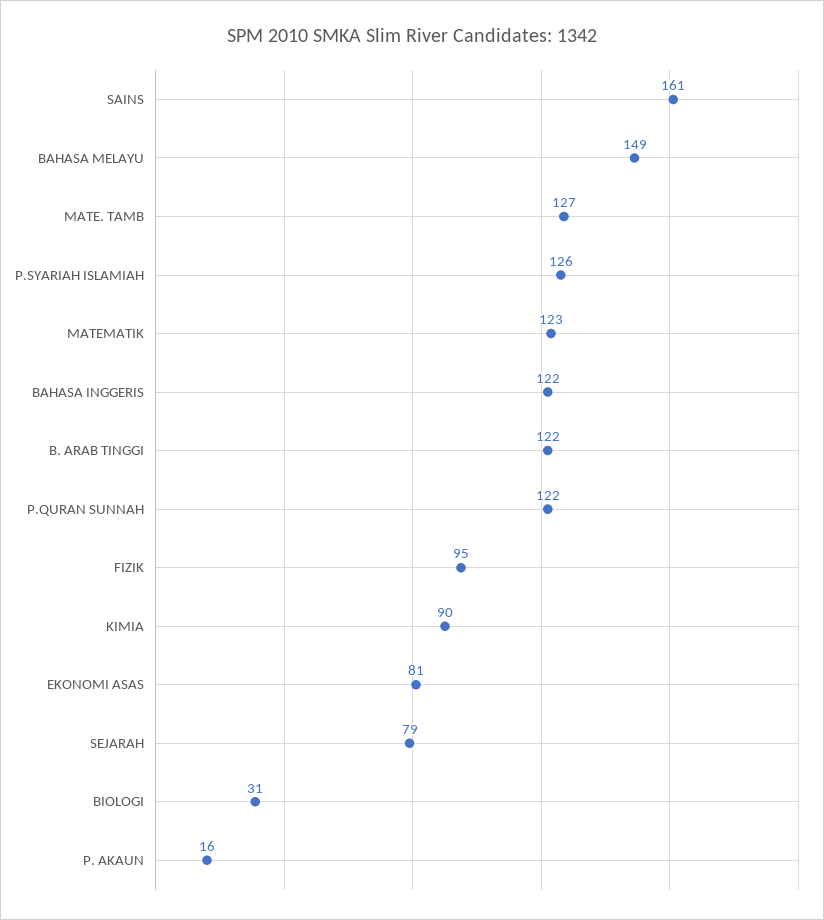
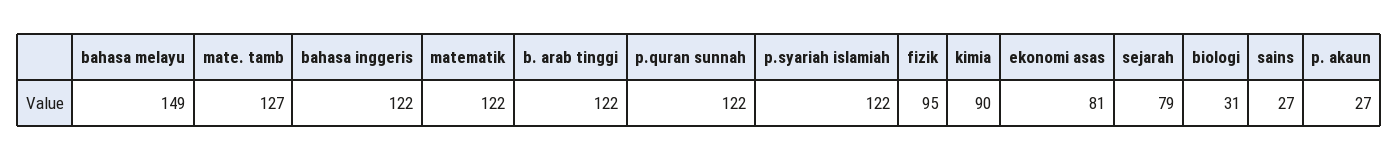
SAINS: 161 -> 27
P.SYARIAH ISLAMIAH: 126 -> 122
MATEMATIK: 123 -> 122
P. AKAUN: 16 -> 27

